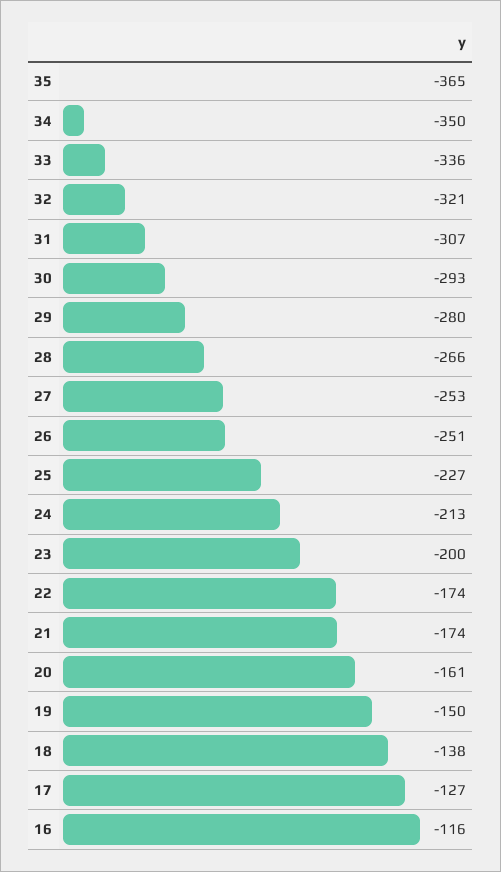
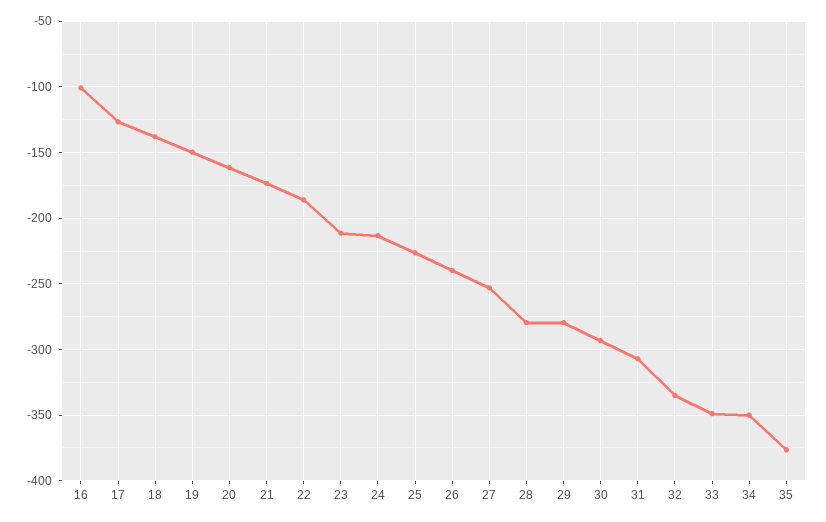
35: -365 -> -375
33: -336 -> -350
32: -321 -> -335
28: -266 -> -280
26: -251 -> -240
23: -200 -> -210
22: -174 -> -185
16: -116 -> -100

